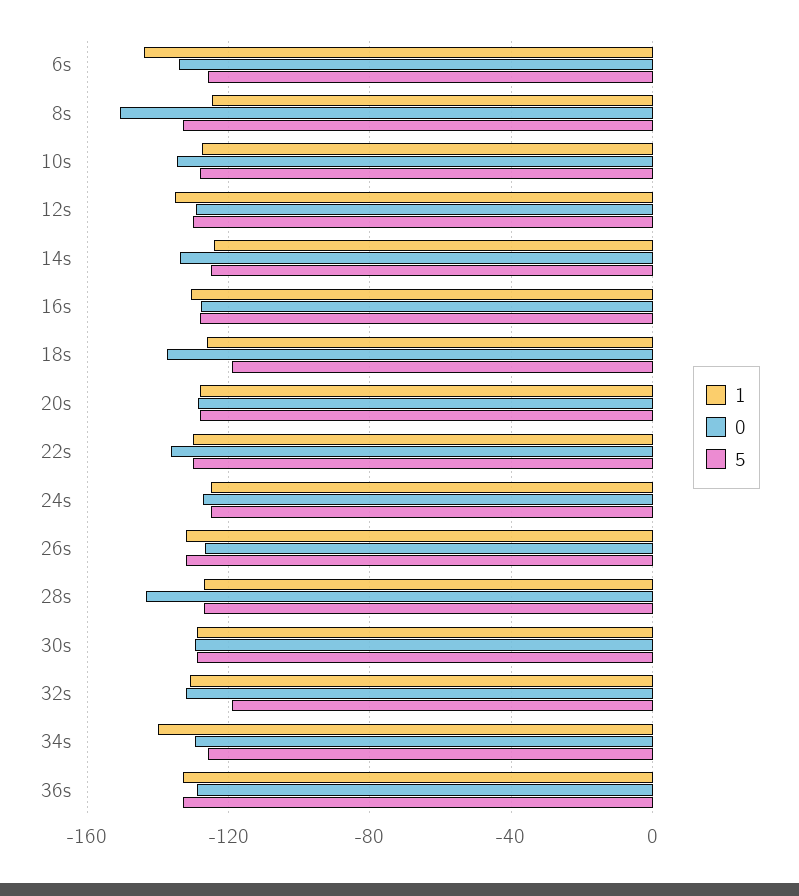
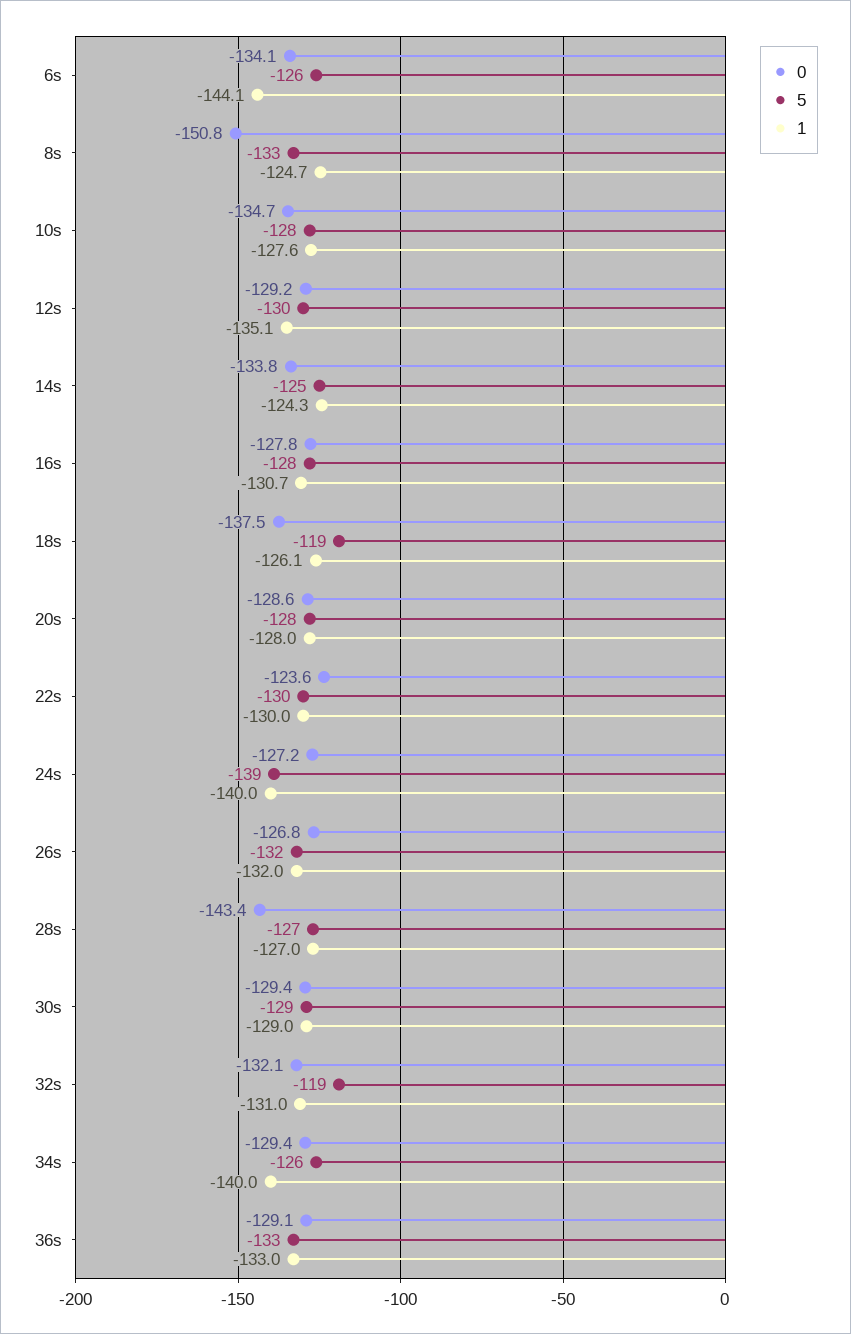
0, 22s: -135 -> -123.6
1, 24s: -125 -> -140
5, 24s: -125 -> -139

